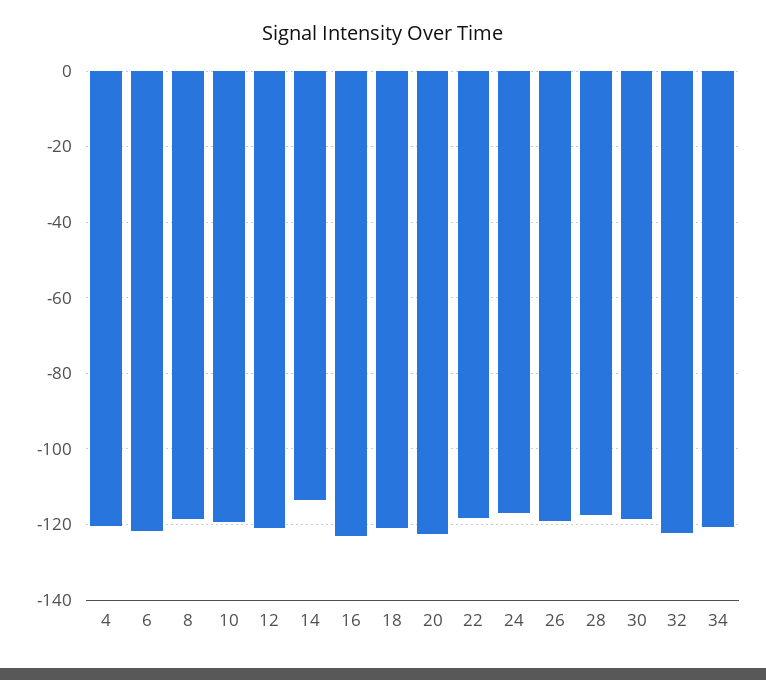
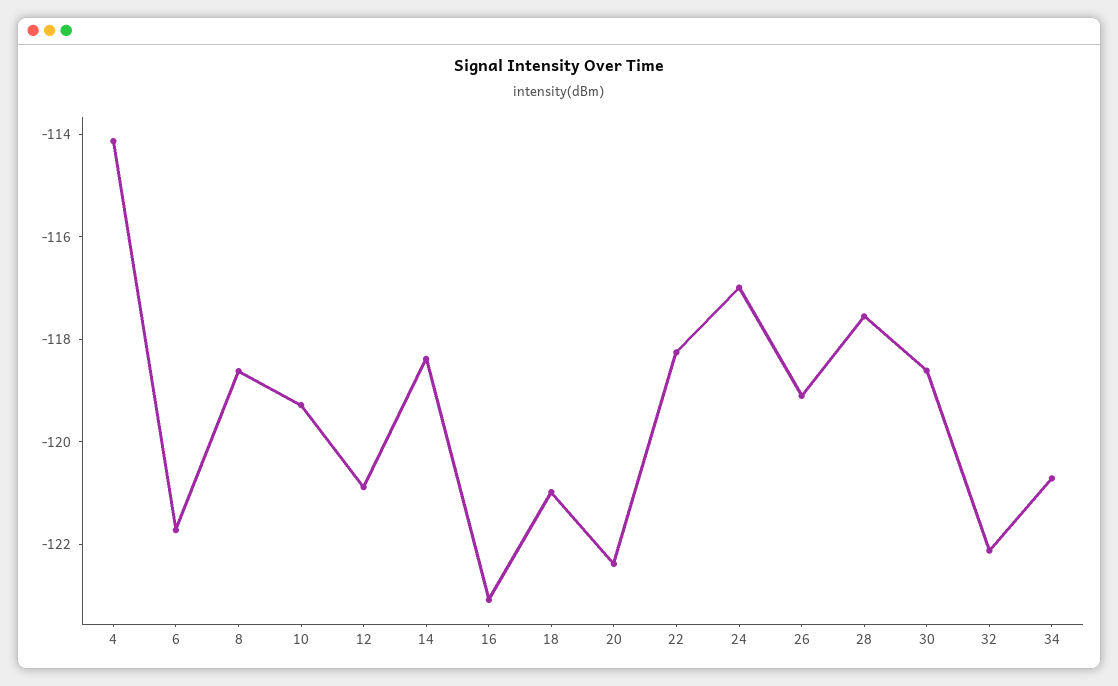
4: -120 -> -114
14: -114 -> -118.5

